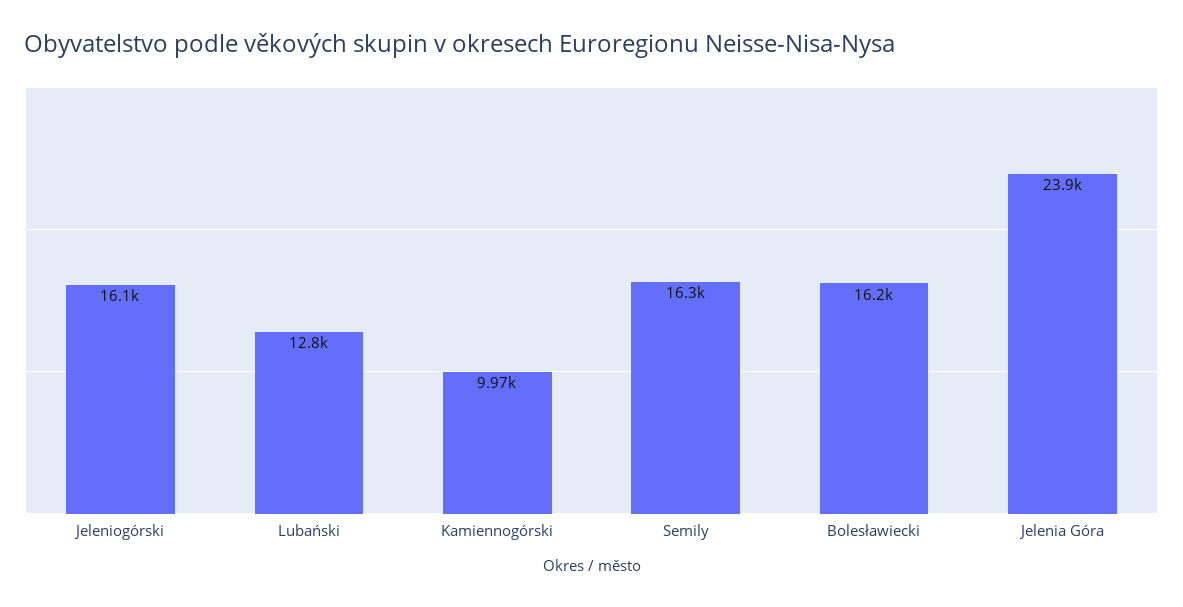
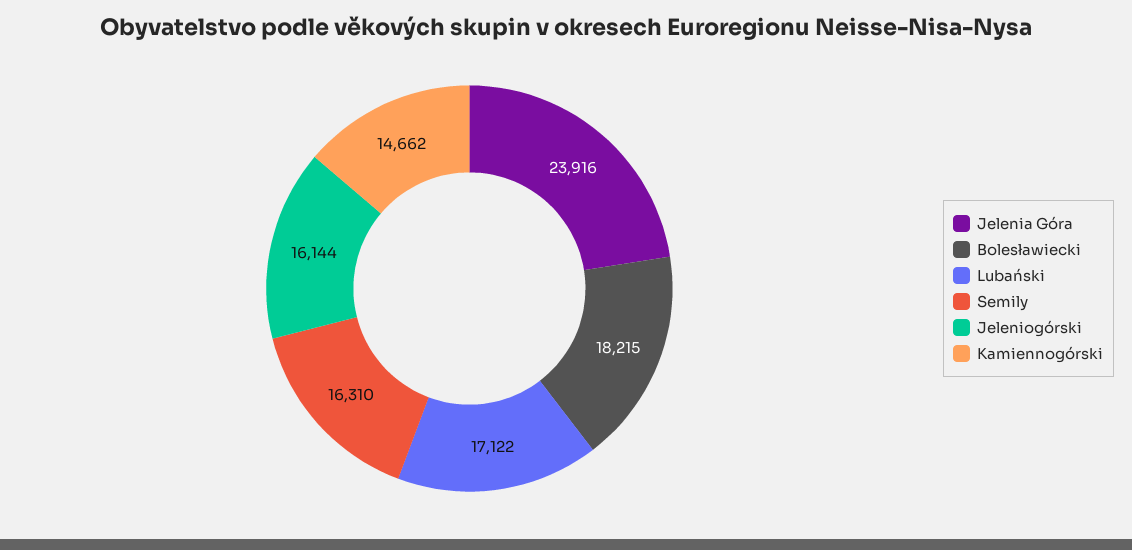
Lubański: 12800 -> 17122
Kamiennogórski: 9970 -> 14662
Bolesławiecki: 16200 -> 18215

